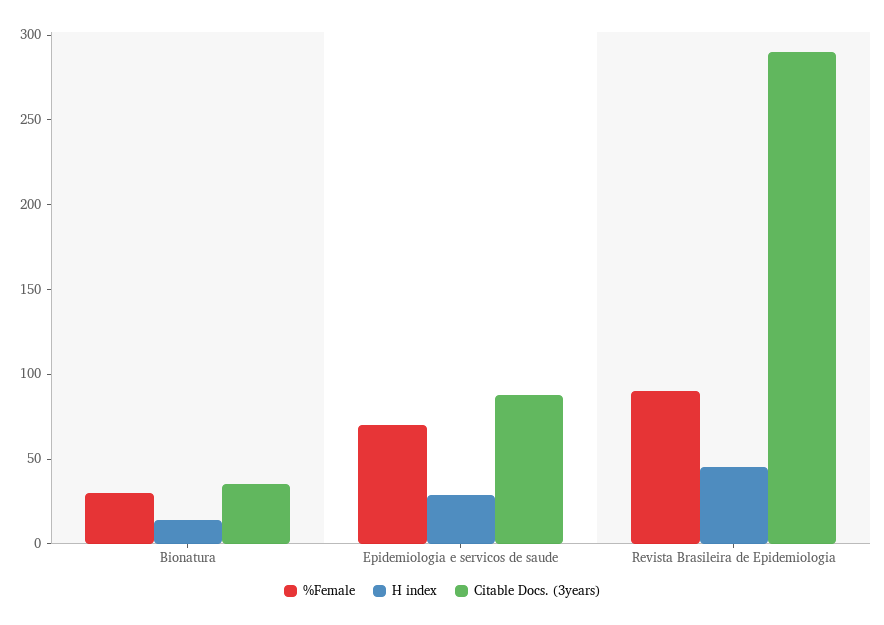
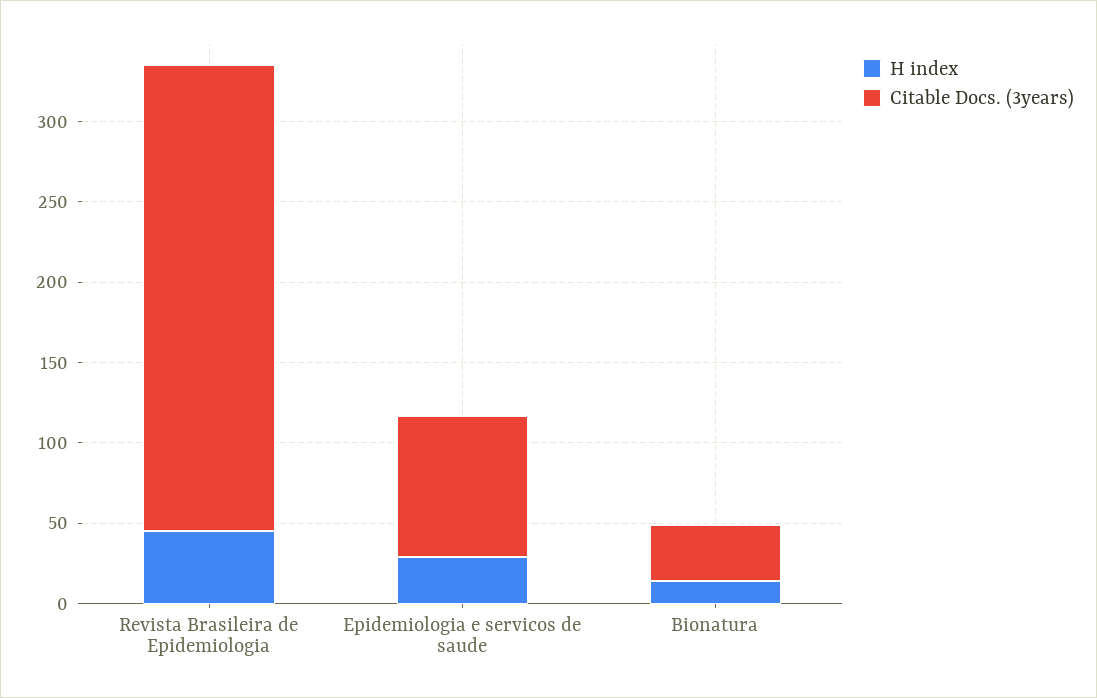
%Female, Bionatura: 30 -> none
%Female, Epidemiologia e servicos de saude: 70 -> none
%Female, Revista Brasileira de Epidemiologia: 90 -> none

